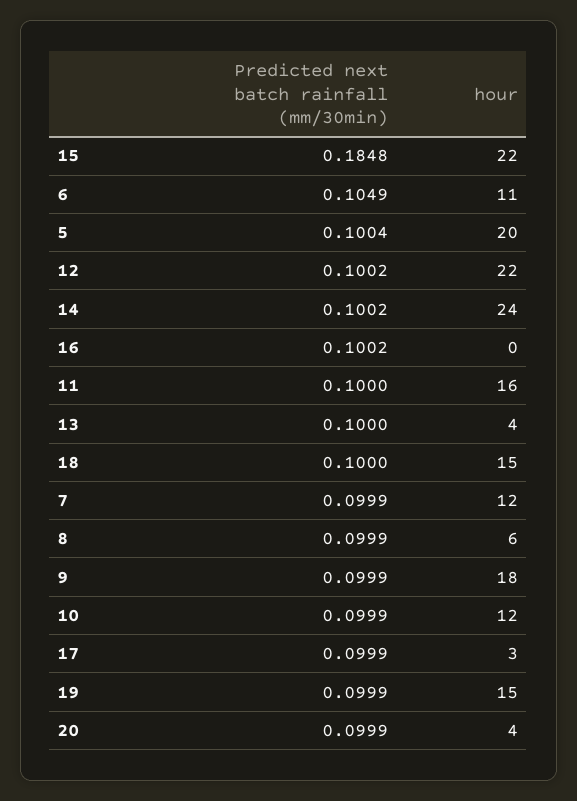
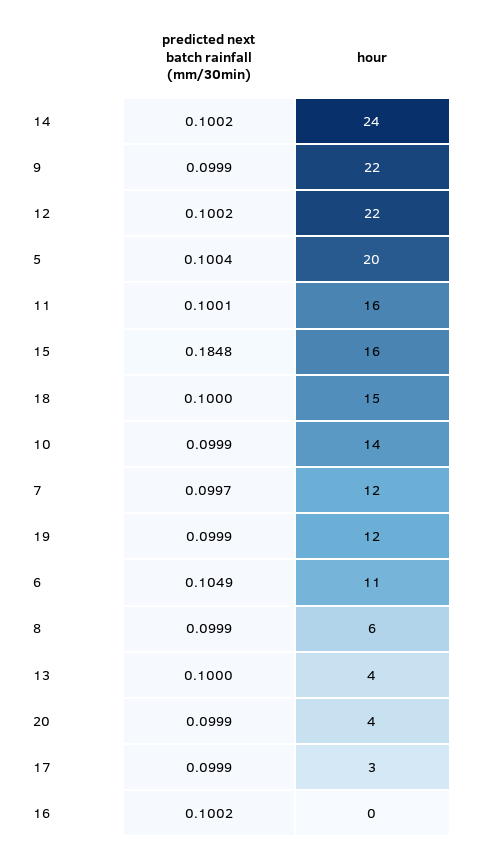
hour, 15: 22 -> 16
Predicted next batch rainfall (mm/30min), 11: 0.1 -> 0.1001
Predicted next batch rainfall (mm/30min), 7: 0.0999 -> 0.0997
hour, 9: 18 -> 22
hour, 10: 12 -> 14
hour, 19: 15 -> 12

